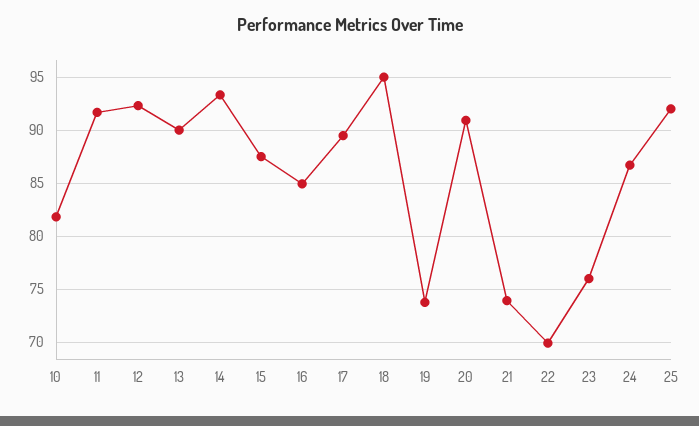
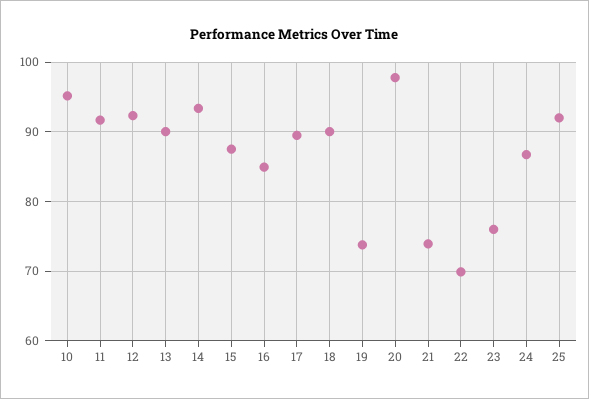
10: 82 -> 95
18: 95 -> 90
20: 91 -> 98

